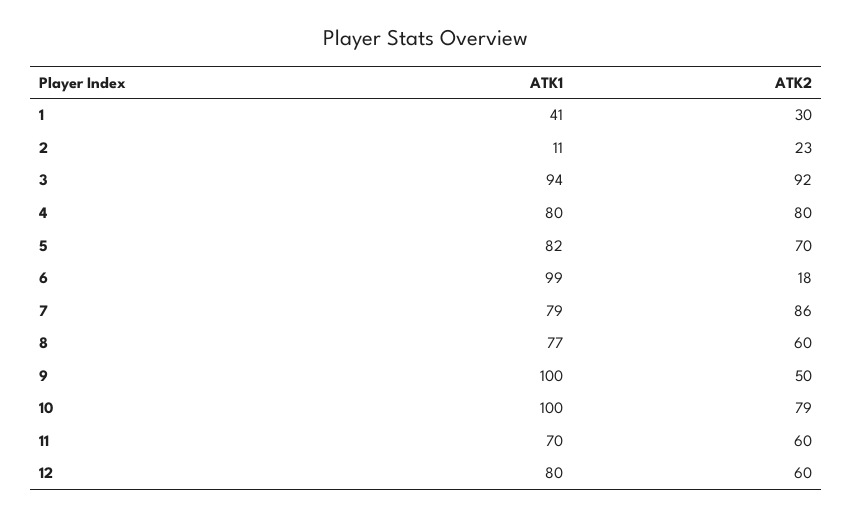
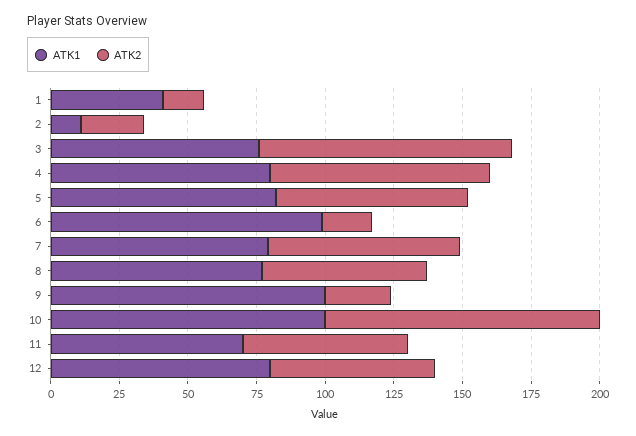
ATK2, 1: 30 -> 15
ATK1, 3: 94 -> 75
ATK2, 7: 86 -> 70
ATK2, 9: 50 -> 25
ATK2, 10: 79 -> 100

